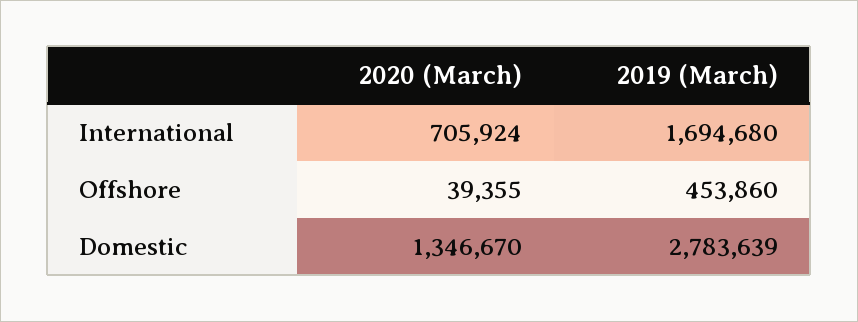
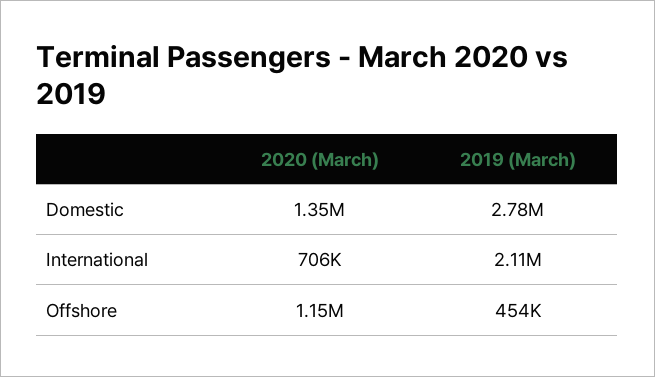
2019 (March), International: 1694680 -> 2110000
2020 (March), Offshore: 39355 -> 1150000

